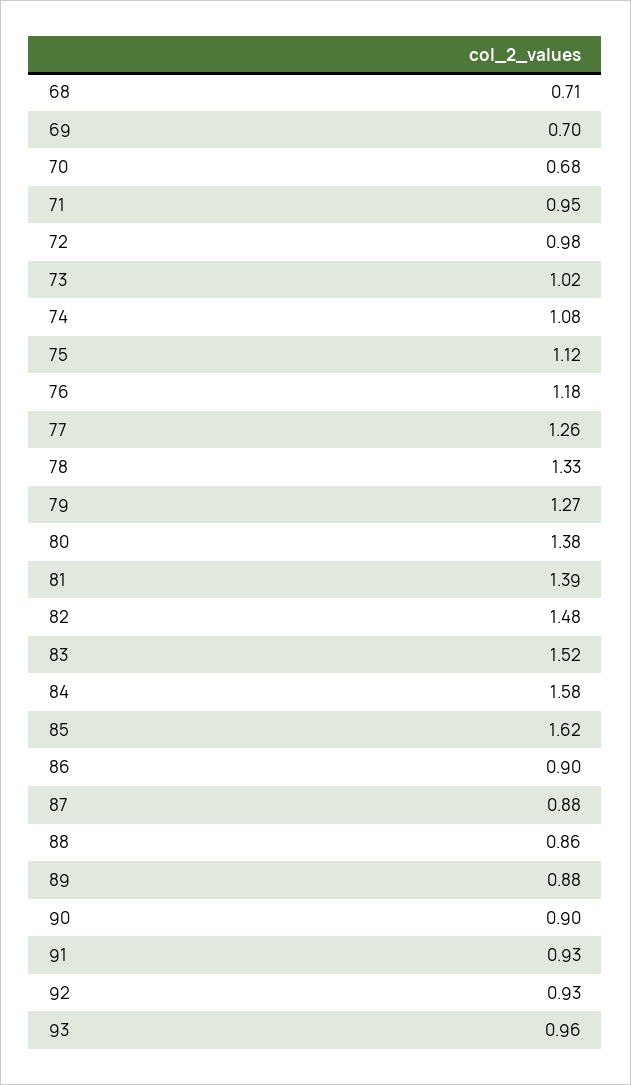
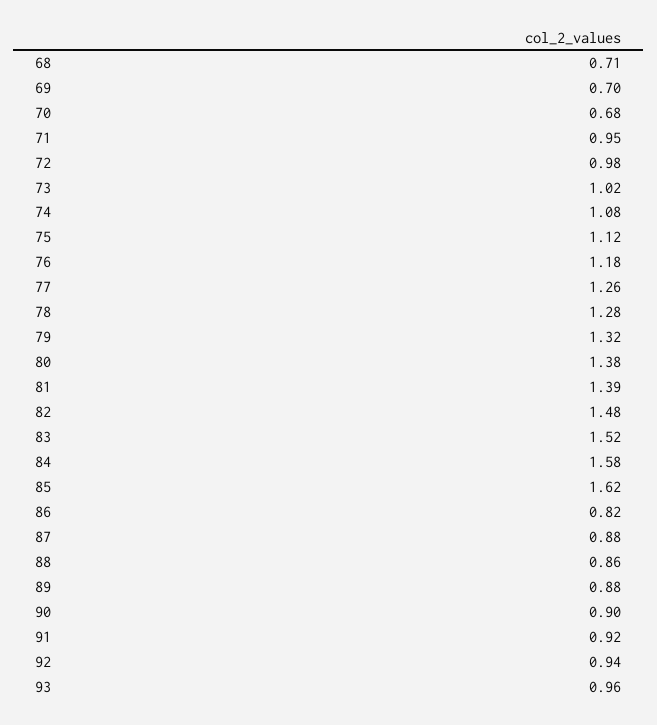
78: 1.33 -> 1.28
79: 1.27 -> 1.32
86: 0.9 -> 0.82
91: 0.93 -> 0.92
92: 0.93 -> 0.94

